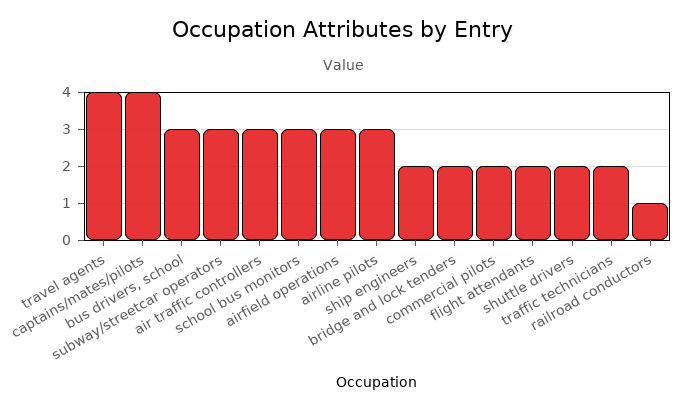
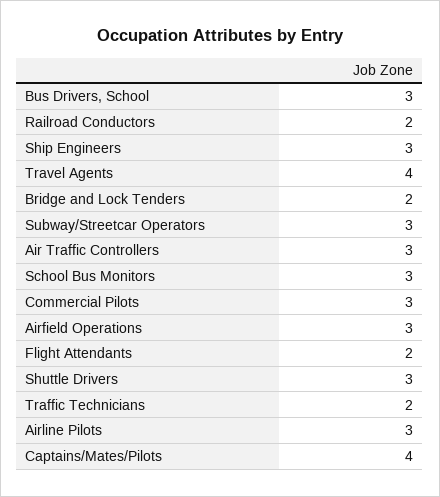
ship engineers: 2 -> 3
commercial pilots: 2 -> 3
shuttle drivers: 2 -> 3
railroad conductors: 1 -> 2

